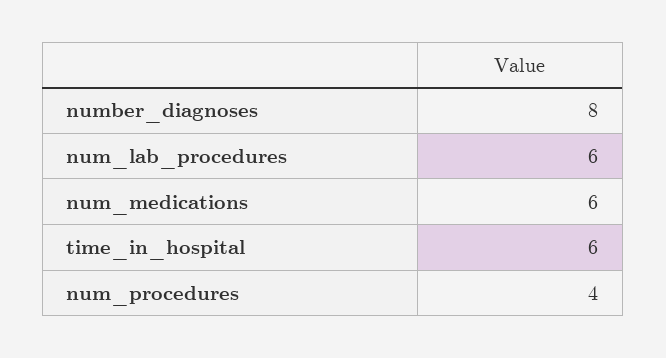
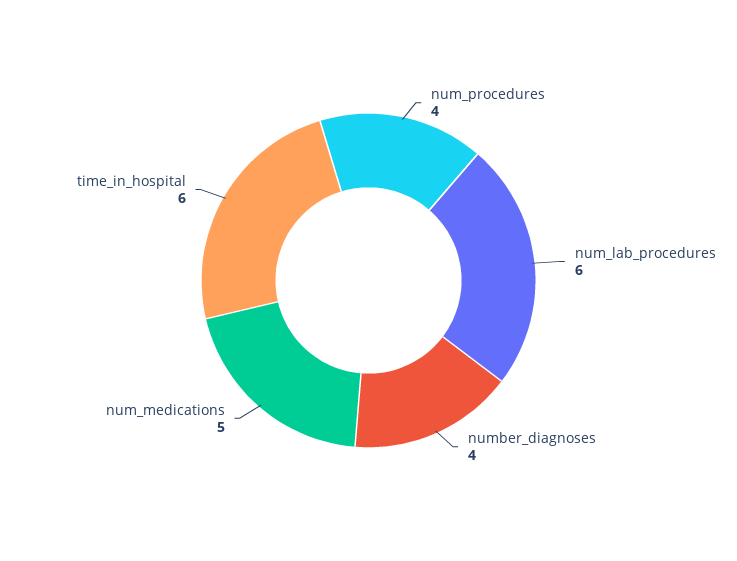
number_diagnoses: 8 -> 4
num_medications: 6 -> 5

